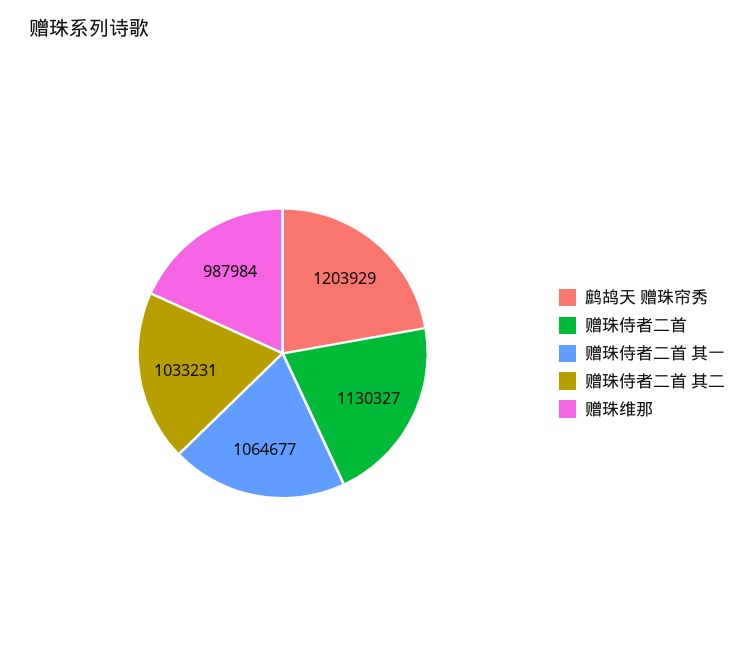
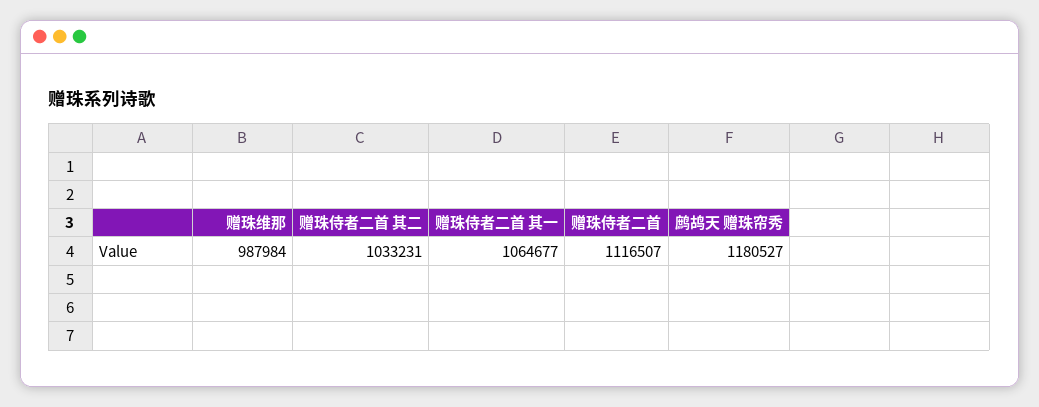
鹧鸪天 赠珠帘秀: 1203929 -> 1180527
赠珠侍者二首: 1130327 -> 1116507

